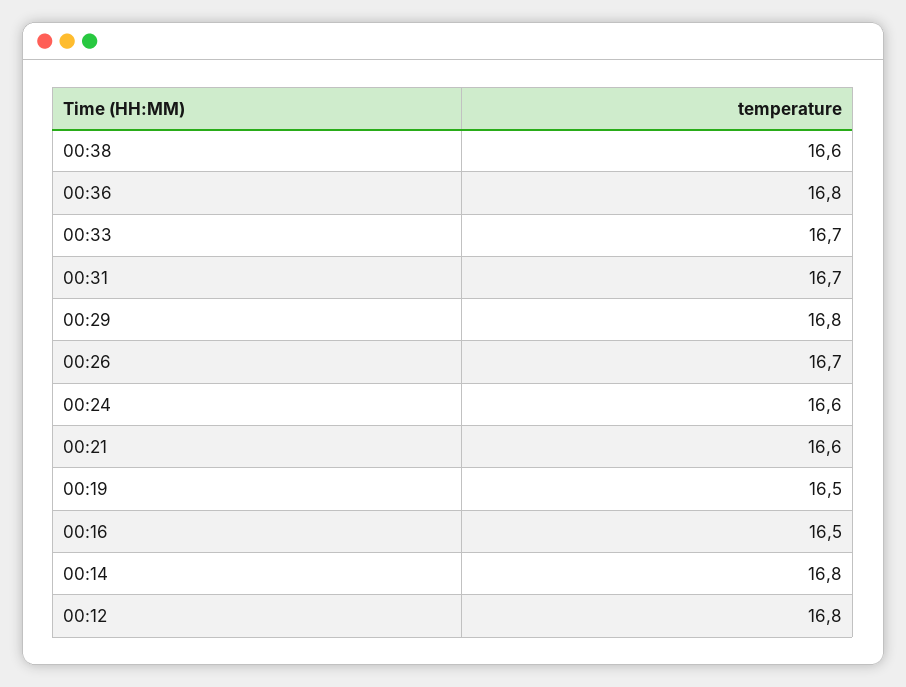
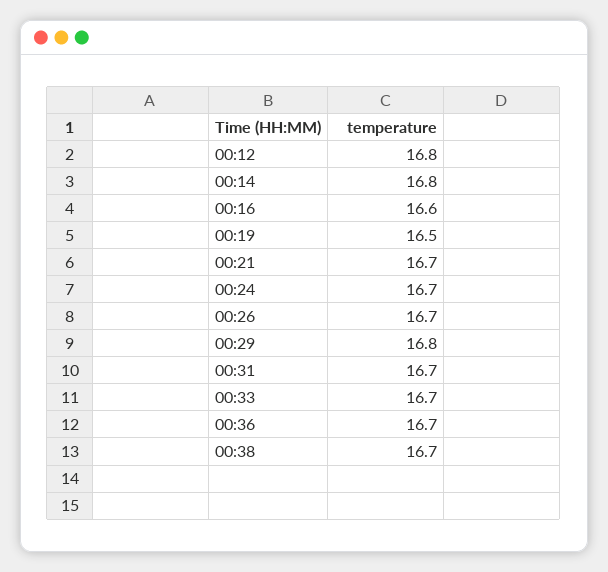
00:38: 16.6 -> 16.7
00:36: 16.8 -> 16.7
00:24: 16.6 -> 16.7
00:21: 16.6 -> 16.7
00:16: 16.5 -> 16.6

